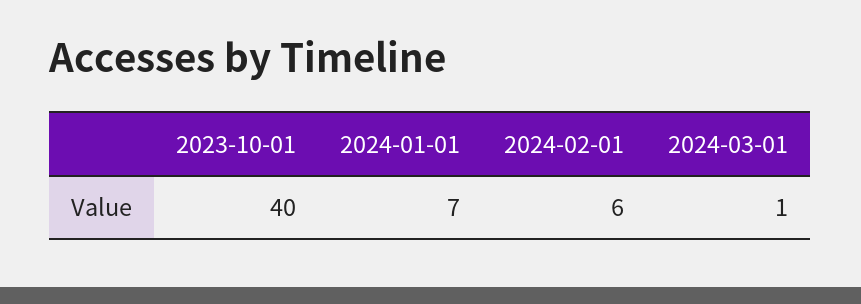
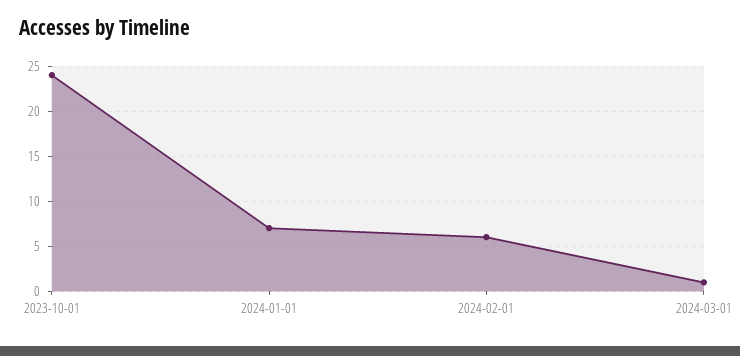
2023-10-01: 40 -> 24

